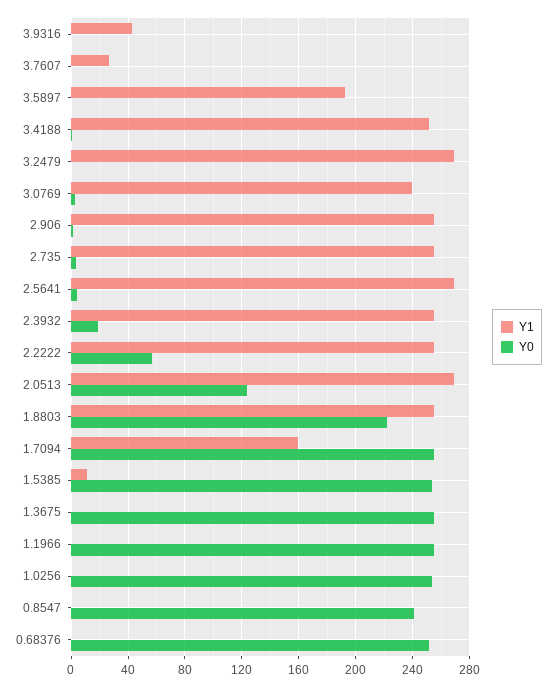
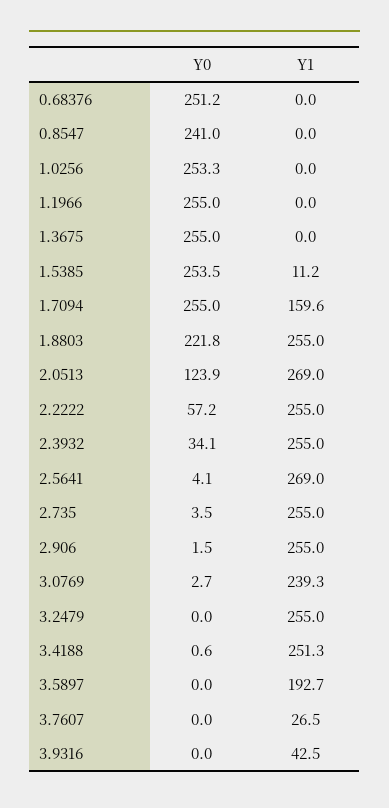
Y1, 3.2479: 270 -> 255
Y0, 2.3932: 20 -> 34.1

